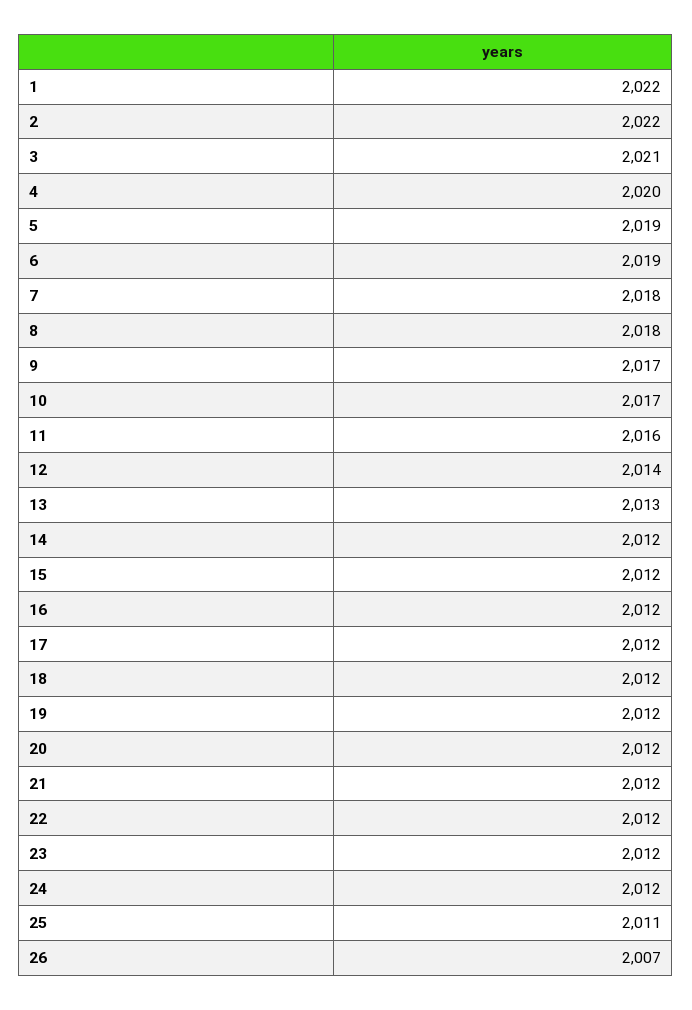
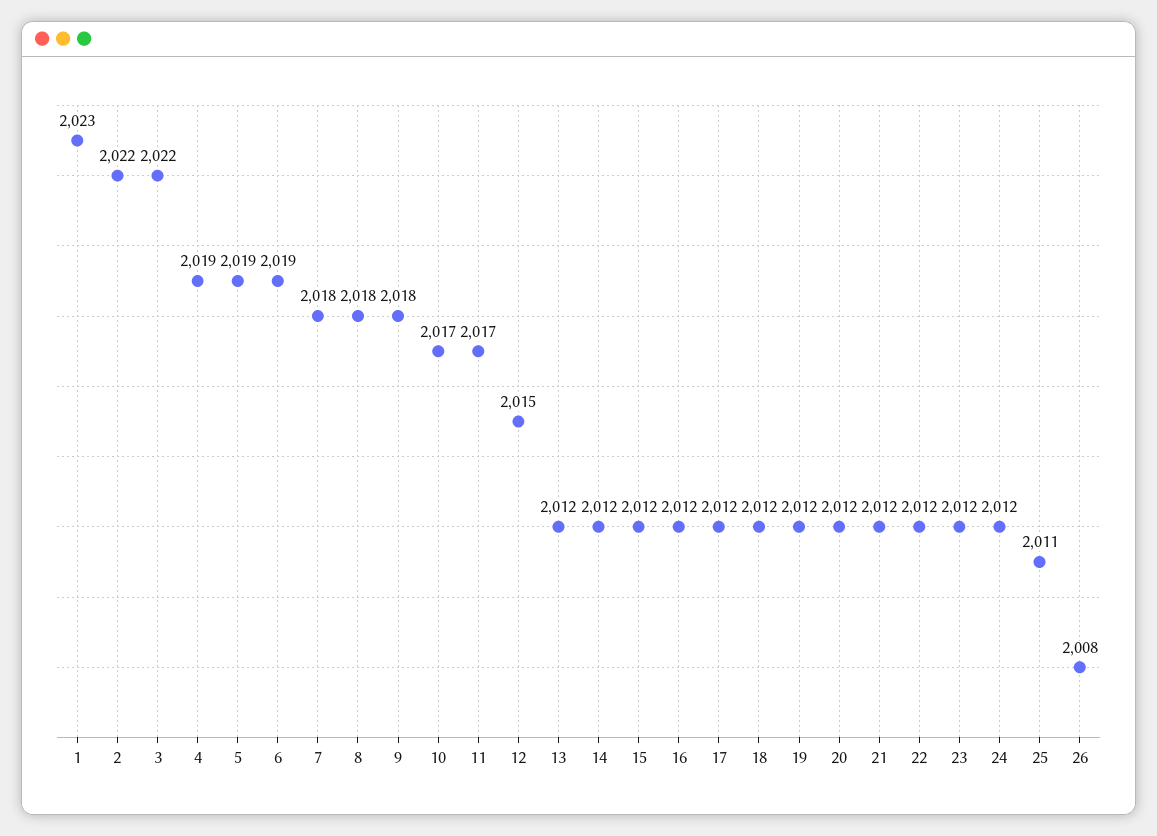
1: 2022 -> 2023
3: 2021 -> 2022
4: 2020 -> 2019
9: 2017 -> 2018
11: 2016 -> 2017
12: 2014 -> 2015
13: 2013 -> 2012
26: 2007 -> 2008

